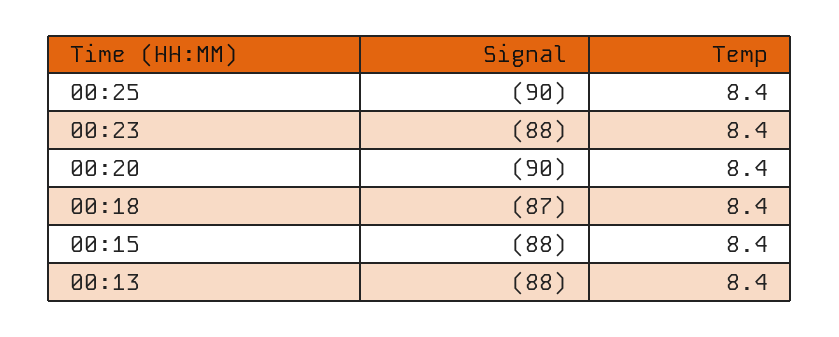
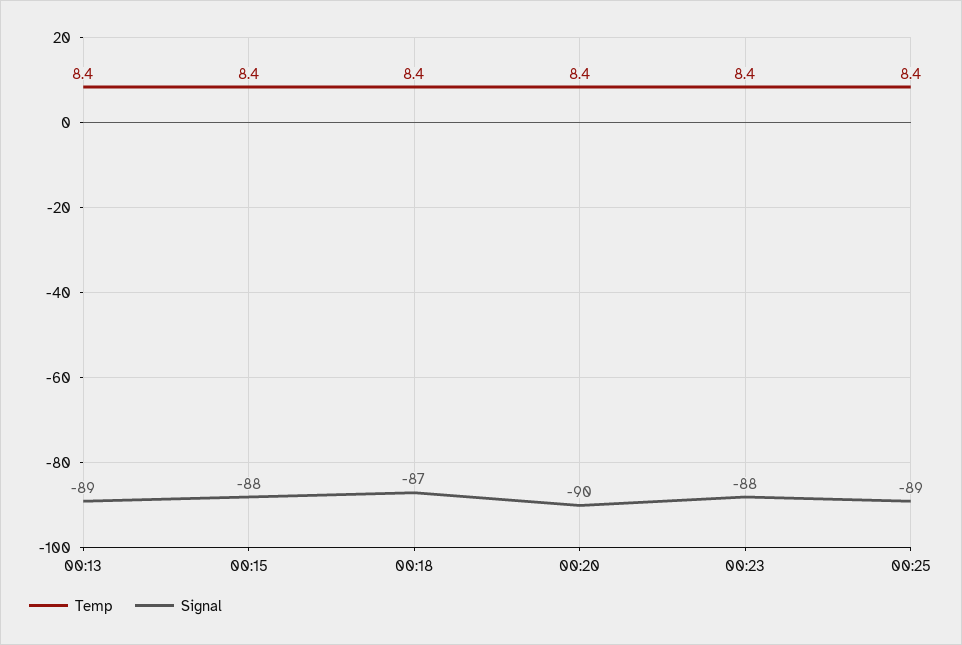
Signal, 00:25: -90 -> -89
Signal, 00:13: -88 -> -89

